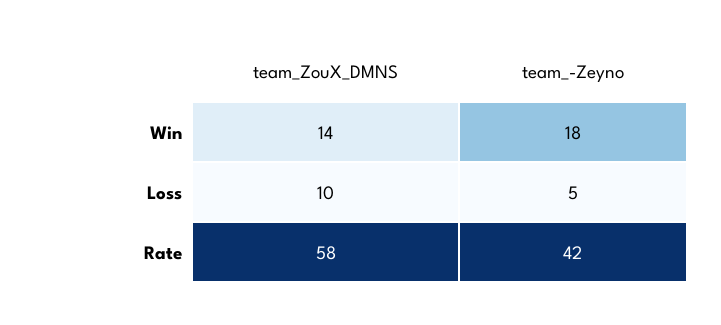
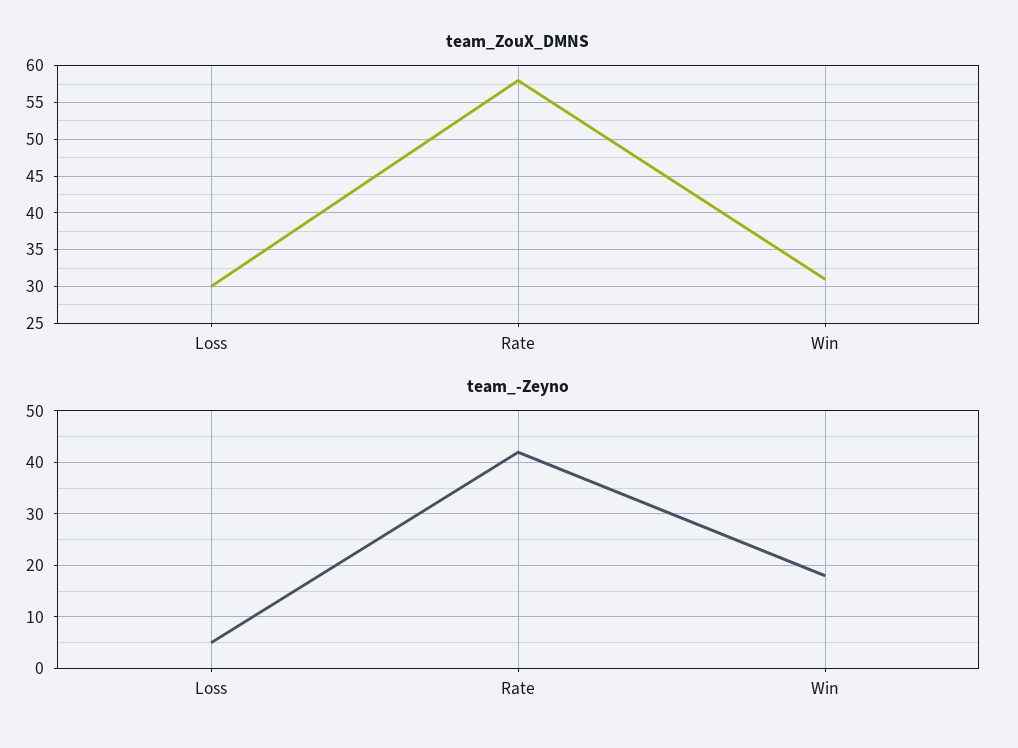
team_ZouX_DMNS, Win: 14 -> 31
team_ZouX_DMNS, Loss: 10 -> 30

